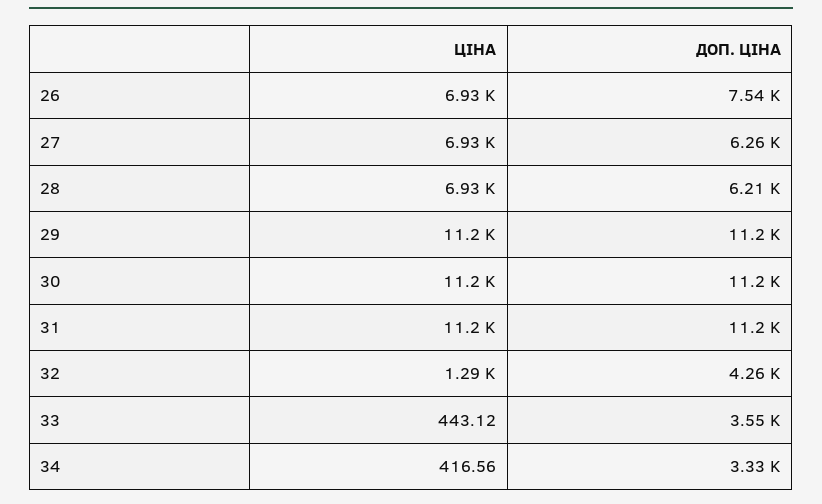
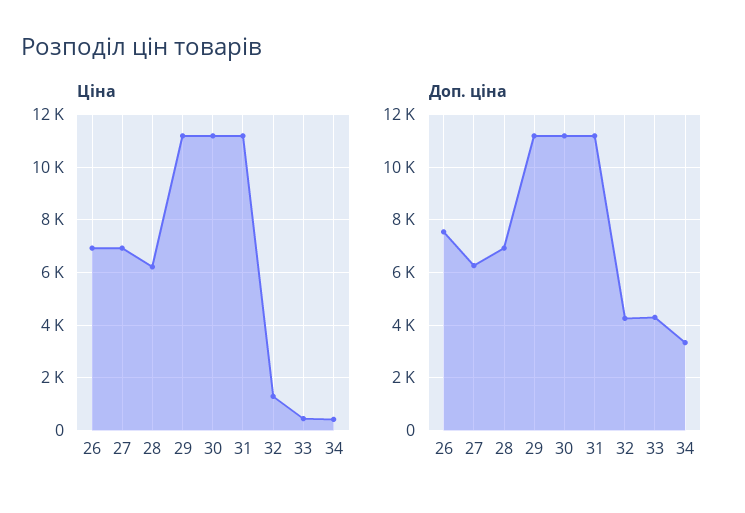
ЦІНА, 28: 6930 -> 6250
ДОП. ЦІНА, 28: 6210 -> 7000
ДОП. ЦІНА, 33: 3550 -> 4250

